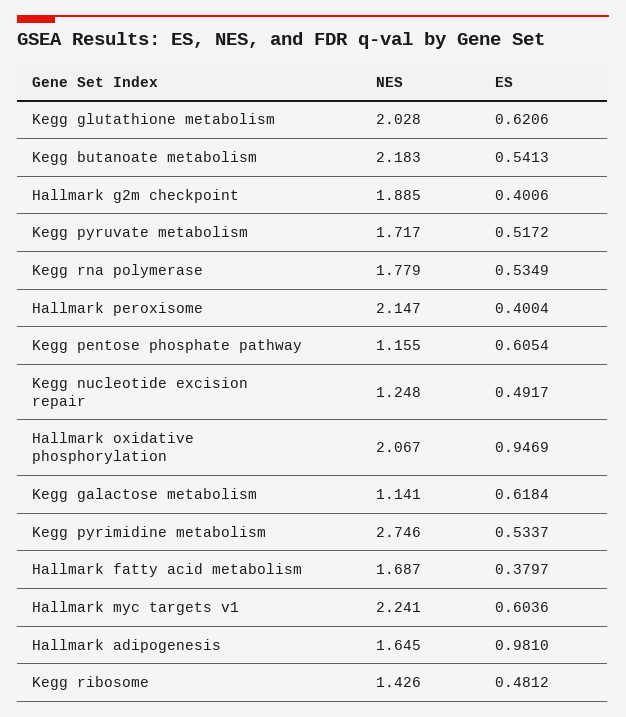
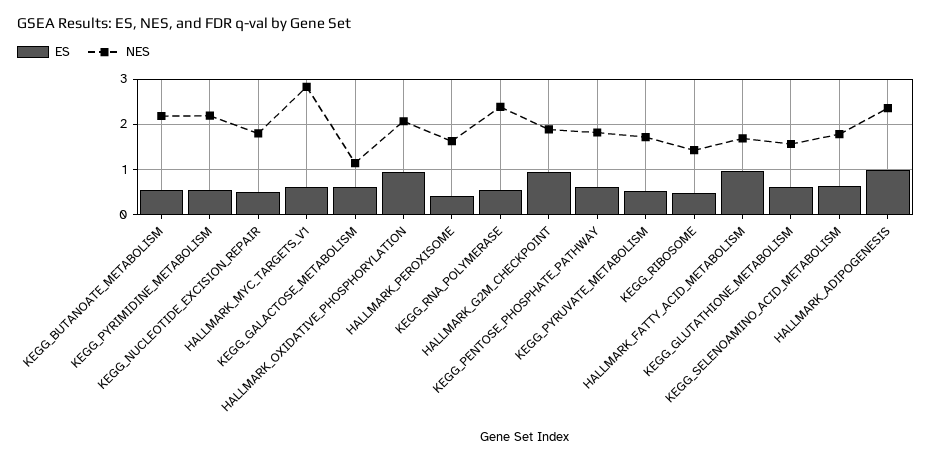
NES, Kegg glutathione metabolism: 2.028 -> 1.6
ES, Hallmark g2m checkpoint: 0.4006 -> 1
NES, Kegg rna polymerase: 1.779 -> 2.4
NES, Hallmark peroxisome: 2.147 -> 1.6
NES, Kegg pentose phosphate pathway: 1.155 -> 1.8
NES, Kegg nucleotide excision repair: 1.248 -> 1.8
NES, Kegg pyrimidine metabolism: 2.746 -> 2.2
ES, Hallmark fatty acid metabolism: 0.3797 -> 1
NES, Hallmark myc targets v1: 2.241 -> 2.8
NES, Hallmark adipogenesis: 1.645 -> 2.4
ES, KEGG_SELENOAMINO_ACID_METABOLISM: none -> 0.6
NES, KEGG_SELENOAMINO_ACID_METABOLISM: none -> 1.8

